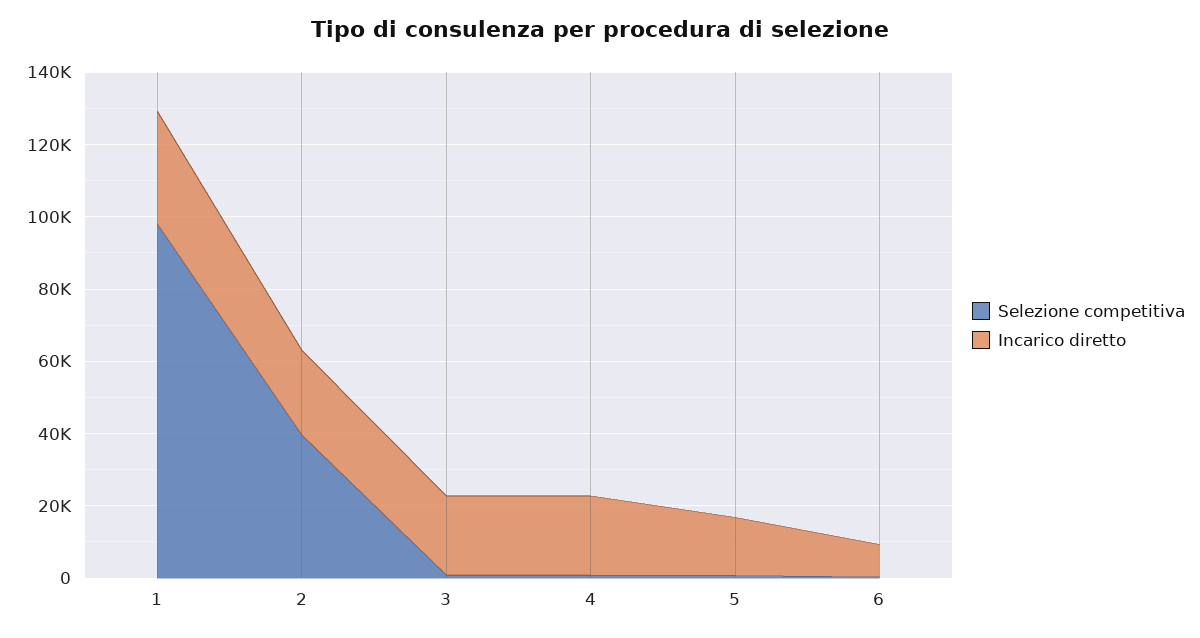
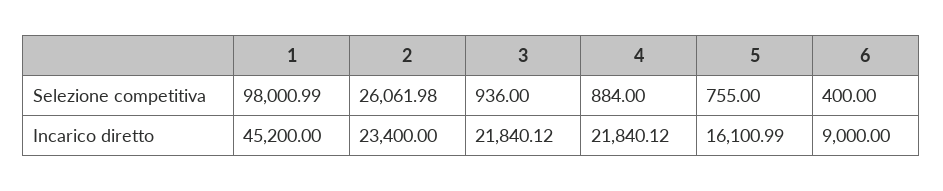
Incarico diretto, 1: 30000 -> 45200
Selezione competitiva, 2: 40000 -> 26061.98

